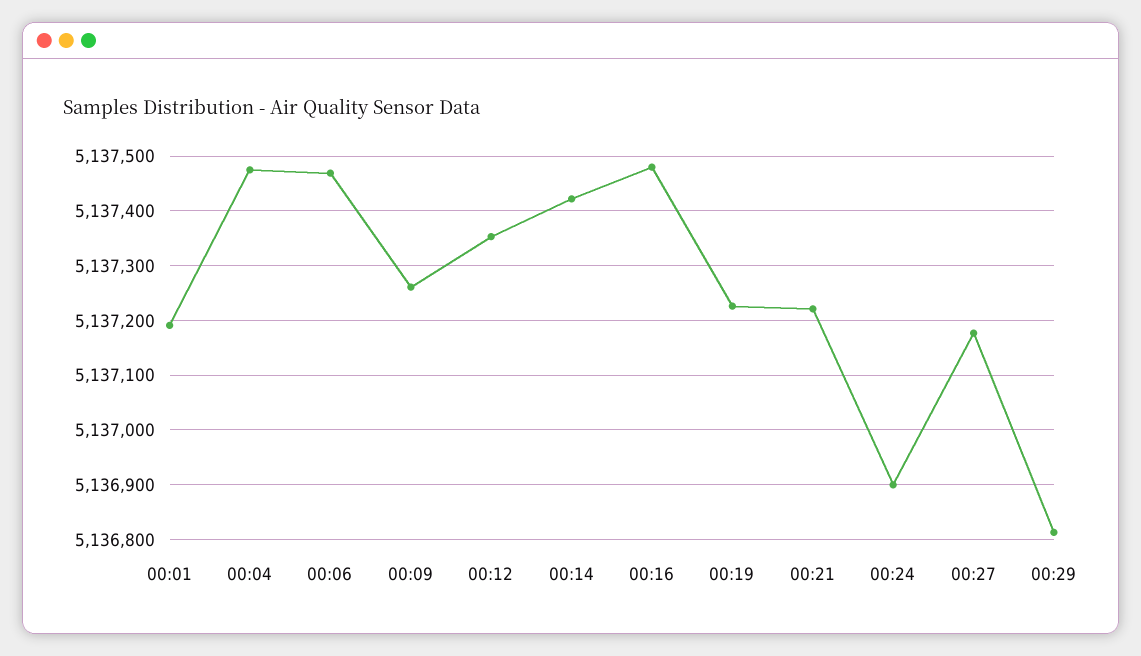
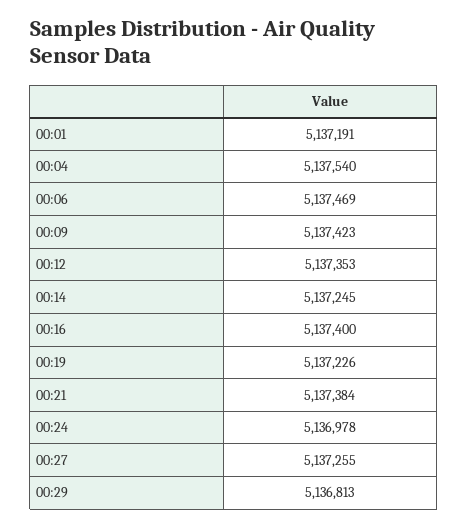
00:04: 5137480 -> 5137540
00:09: 5137260 -> 5137423
00:14: 5137420 -> 5137245
00:16: 5137480 -> 5137400
00:21: 5137220 -> 5137384
00:24: 5136900 -> 5136978
00:27: 5137180 -> 5137255

